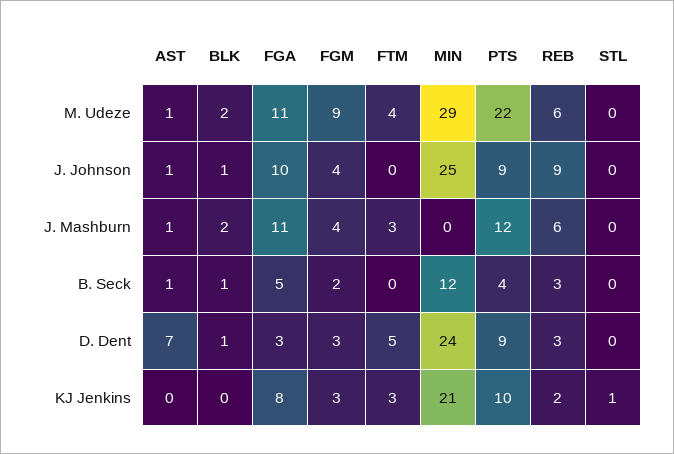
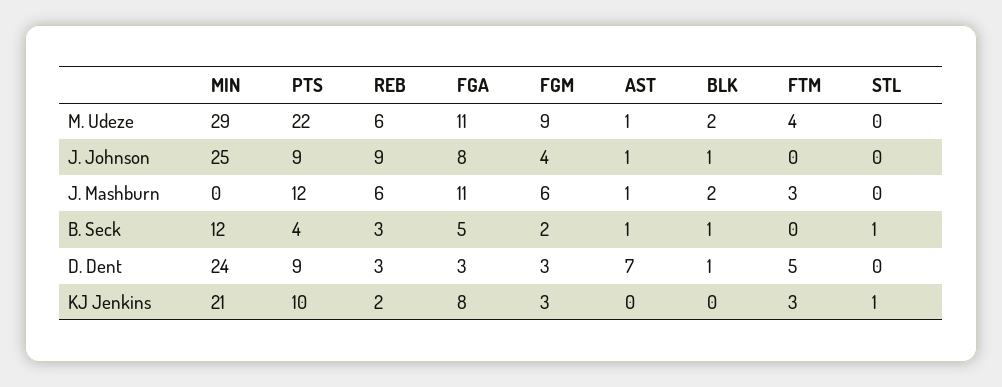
FGA, J. Johnson: 10 -> 8
FGM, J. Mashburn: 4 -> 6
STL, B. Seck: 0 -> 1

